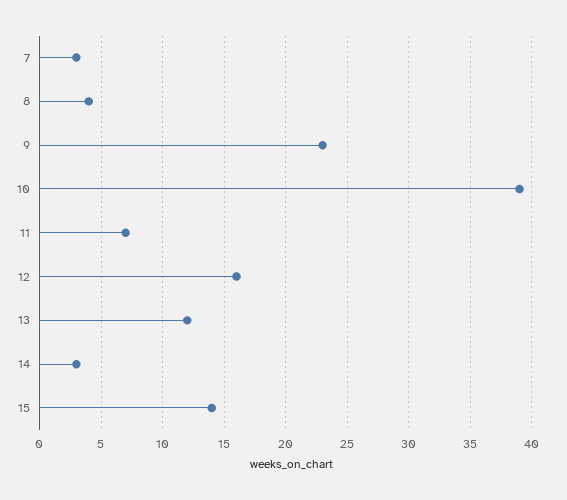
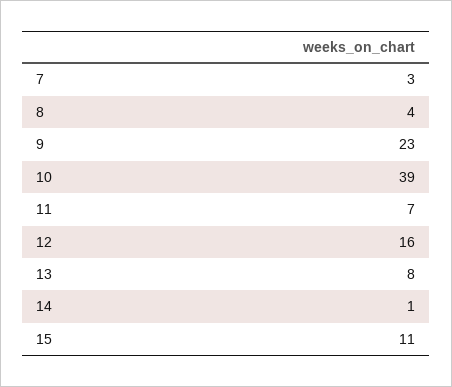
13: 12 -> 8
14: 3 -> 1
15: 14 -> 11

